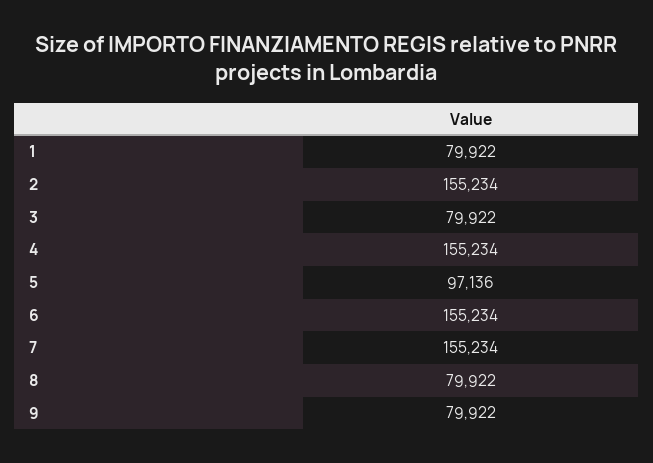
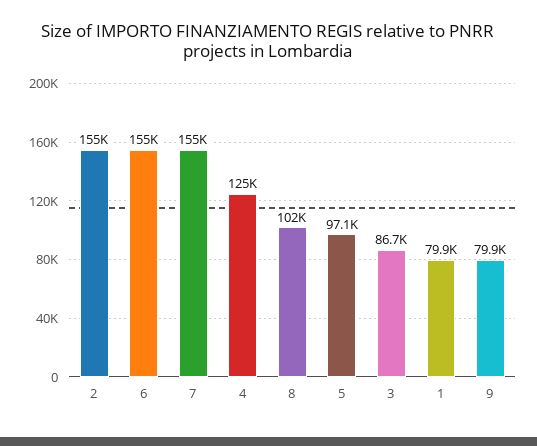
3: 79922 -> 86700
4: 155234 -> 125000
8: 79922 -> 102000

